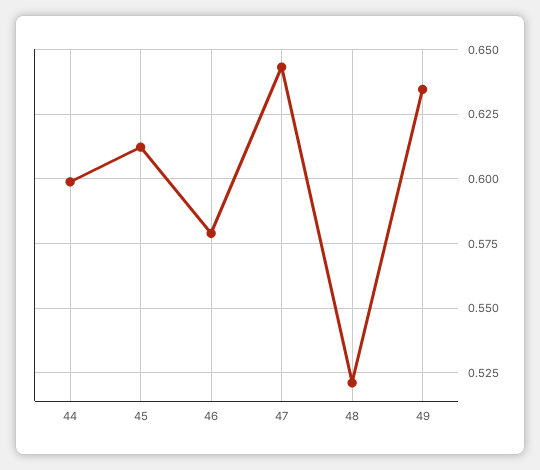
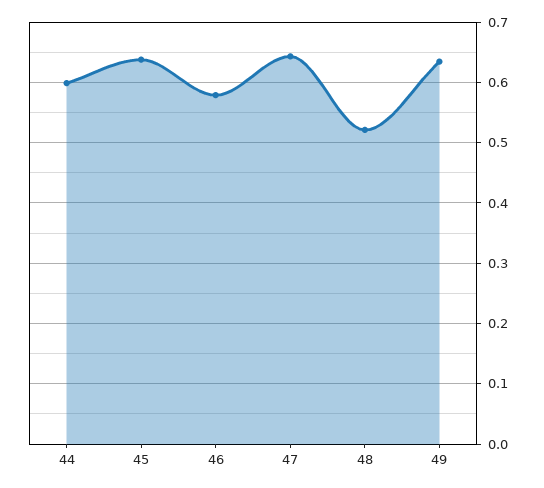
45: 0.6125 -> 0.64

